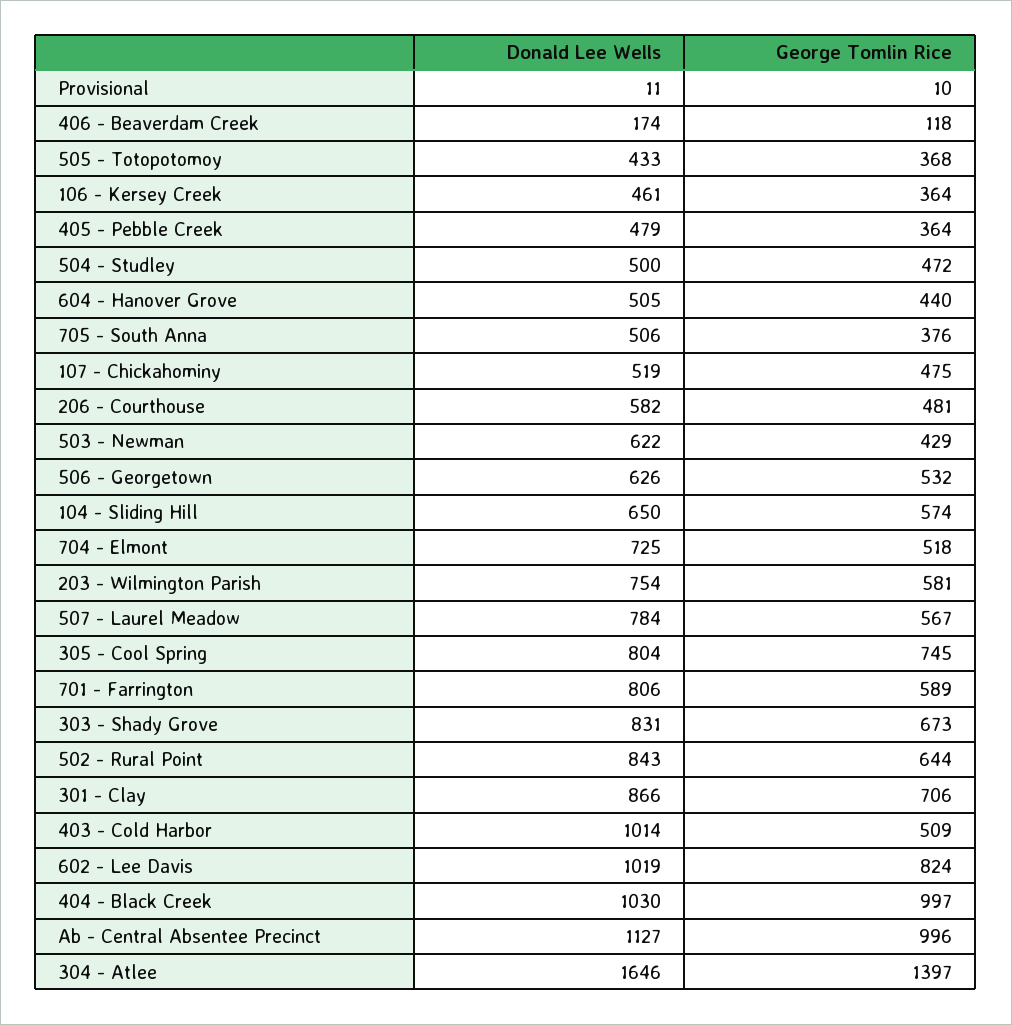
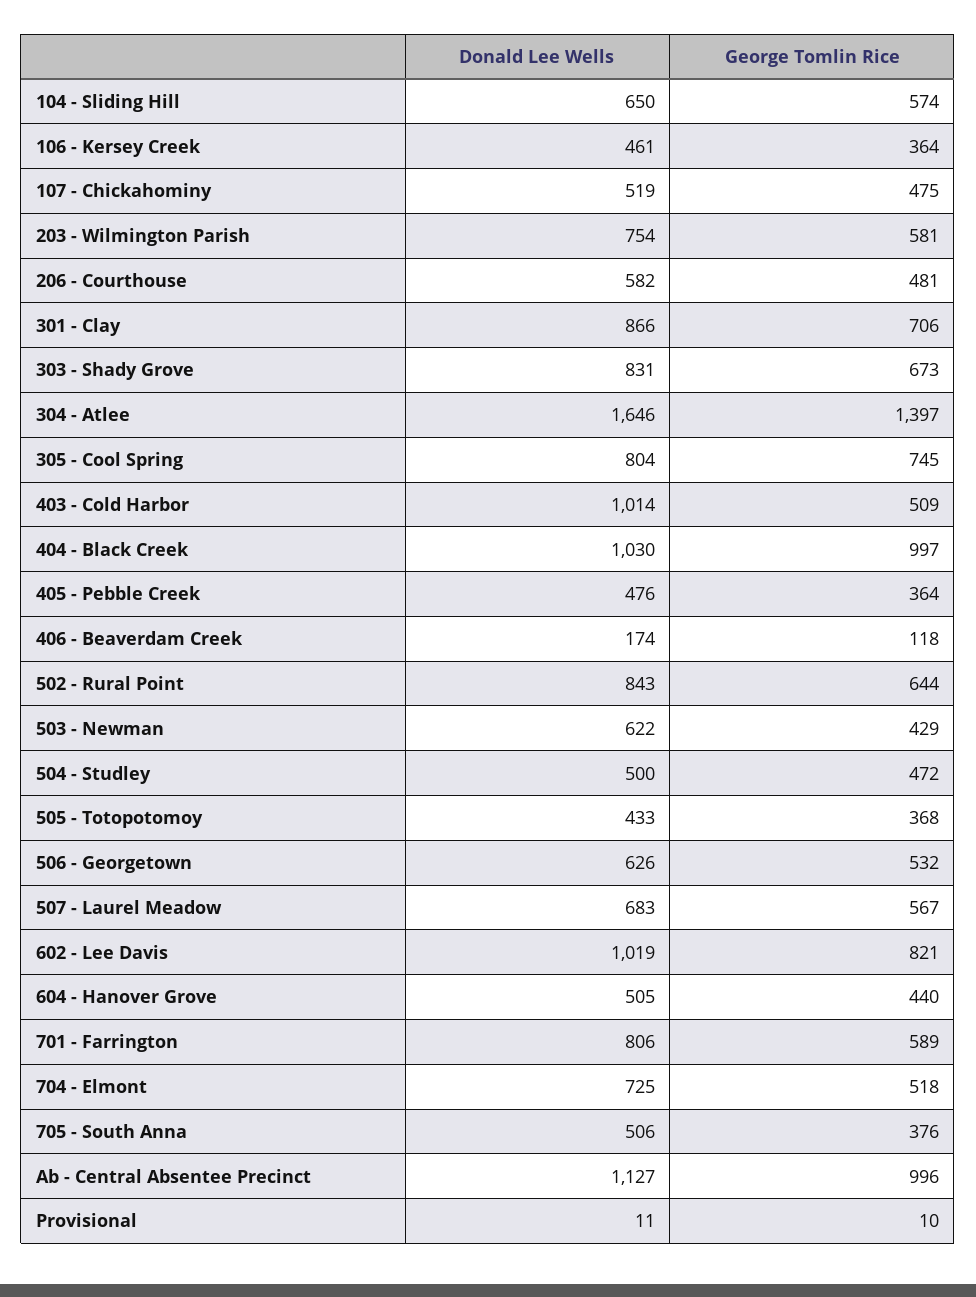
Donald Lee Wells, 405 - Pebble Creek: 479 -> 476
Donald Lee Wells, 507 - Laurel Meadow: 784 -> 683
George Tomlin Rice, 602 - Lee Davis: 824 -> 821

